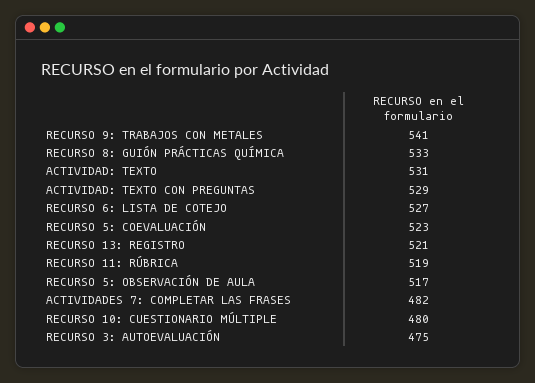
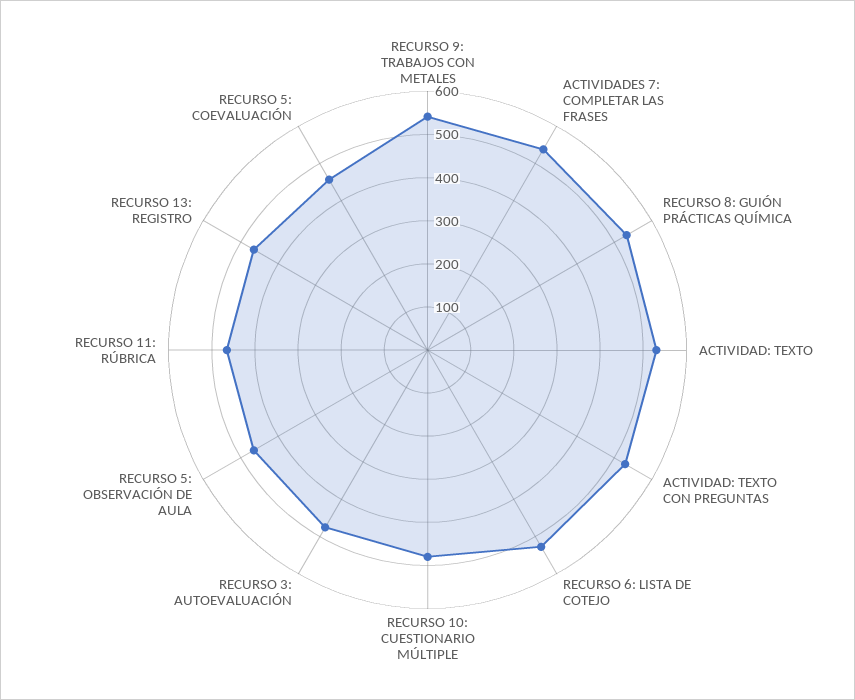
RECURSO 5: COEVALUACIÓN: 523 -> 460
RECURSO 13: REGISTRO: 521 -> 460
RECURSO 11: RÚBRICA: 519 -> 460
RECURSO 5: OBSERVACIÓN DE AULA: 517 -> 460
ACTIVIDADES 7: COMPLETAR LAS FRASES: 482 -> 540

